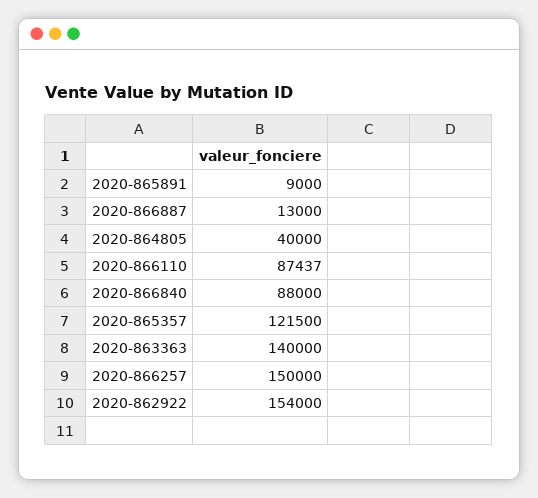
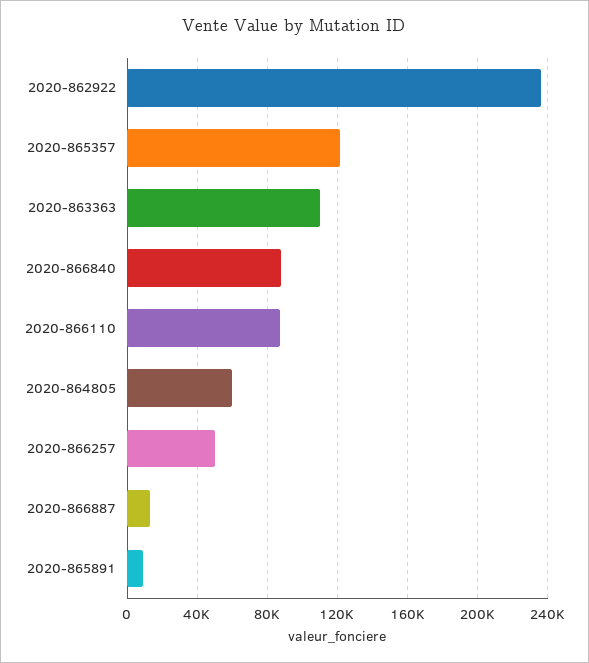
2020-864805: 40000 -> 60000
2020-863363: 140000 -> 110000
2020-866257: 150000 -> 50000
2020-862922: 154000 -> 235000

